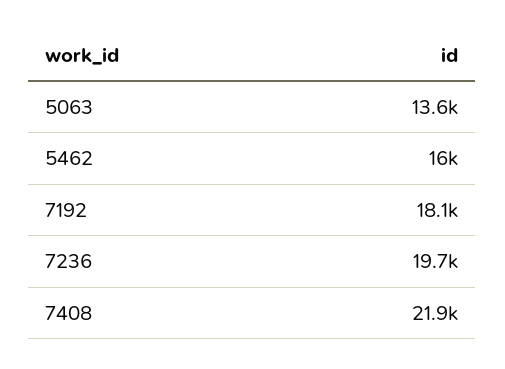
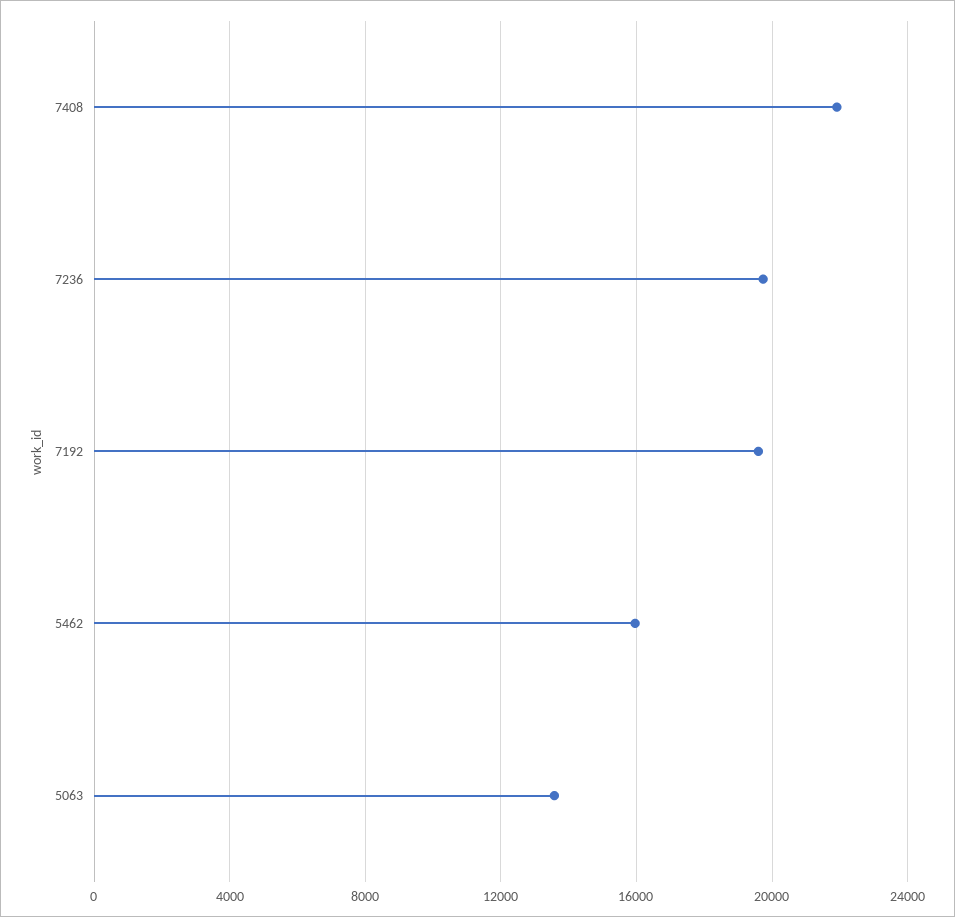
7192: 18100 -> 19500

